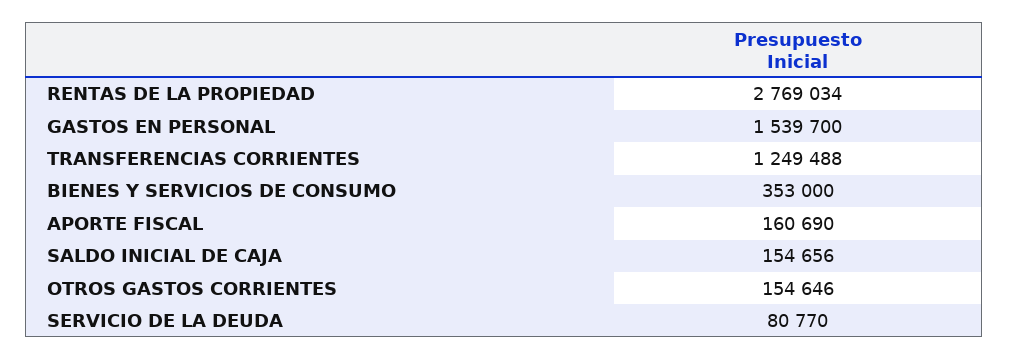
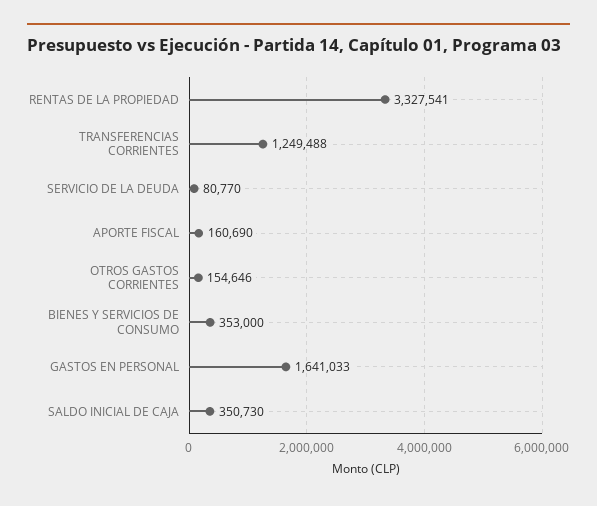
RENTAS DE LA PROPIEDAD: 2769034 -> 3327541
GASTOS EN PERSONAL: 1539700 -> 1641033
SALDO INICIAL DE CAJA: 154656 -> 350730

